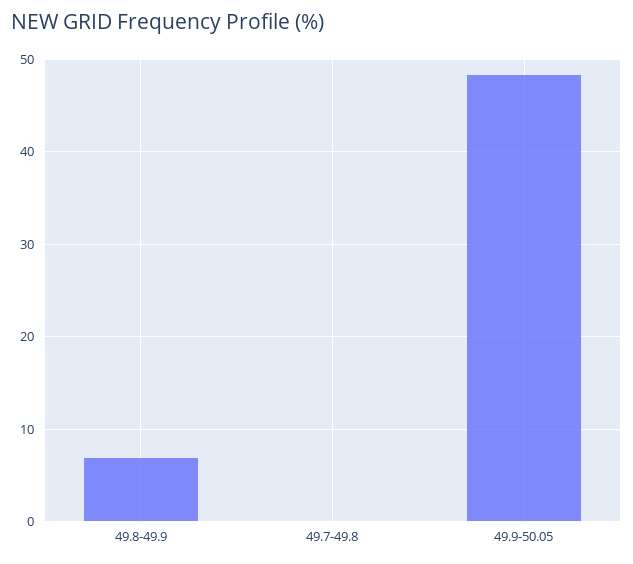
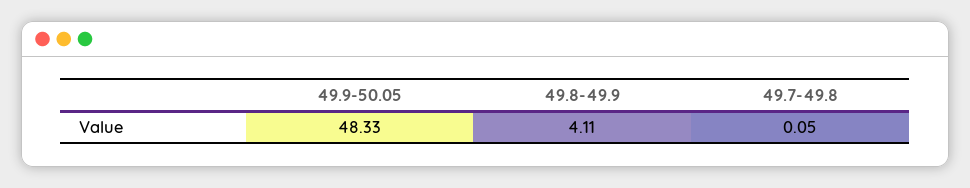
49.8-49.9: 7 -> 4.11

